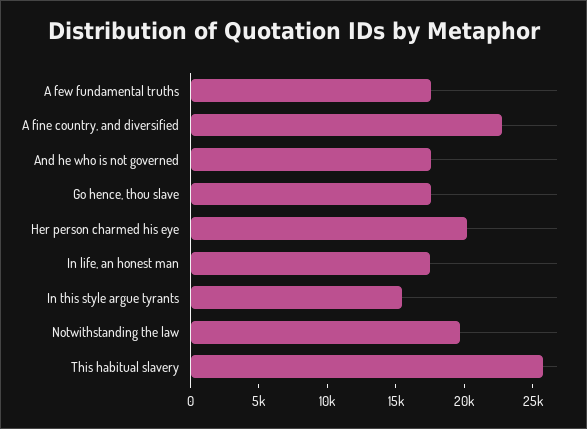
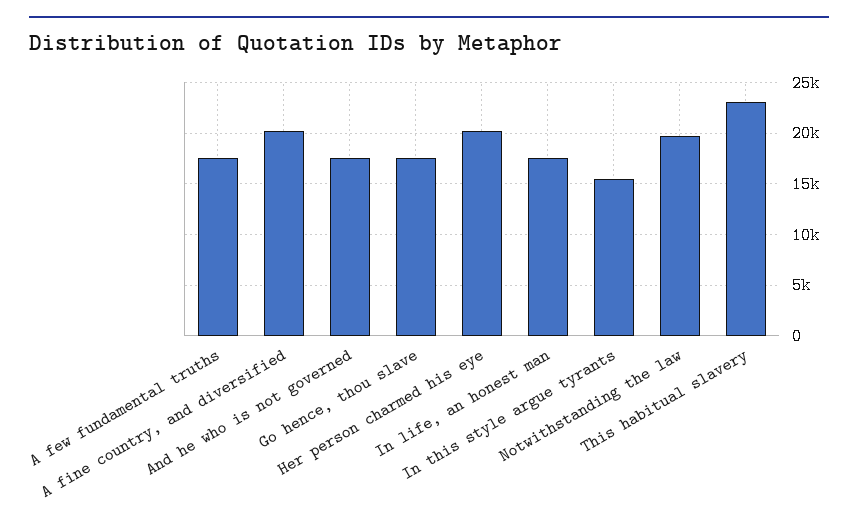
A fine country, and diversified: 23000 -> 20000
This habitual slavery: 26000 -> 23000

